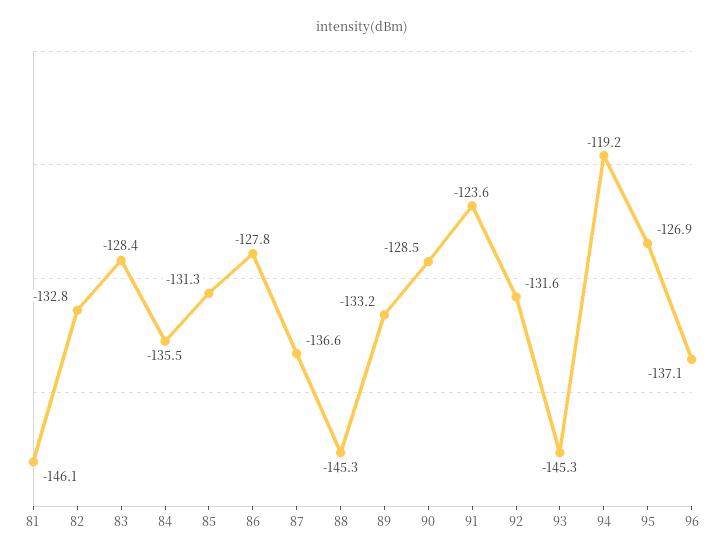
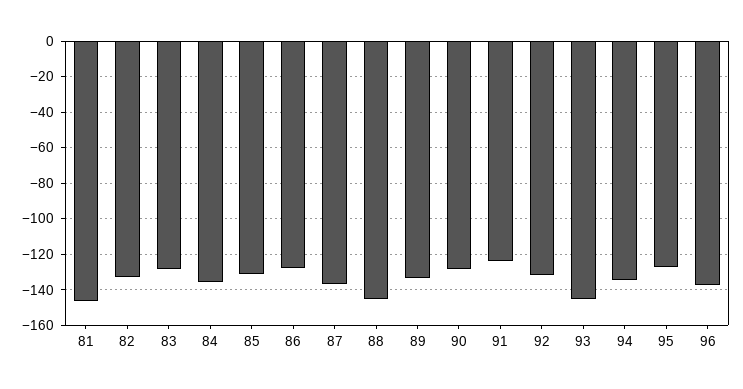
94: -119.2 -> -135

